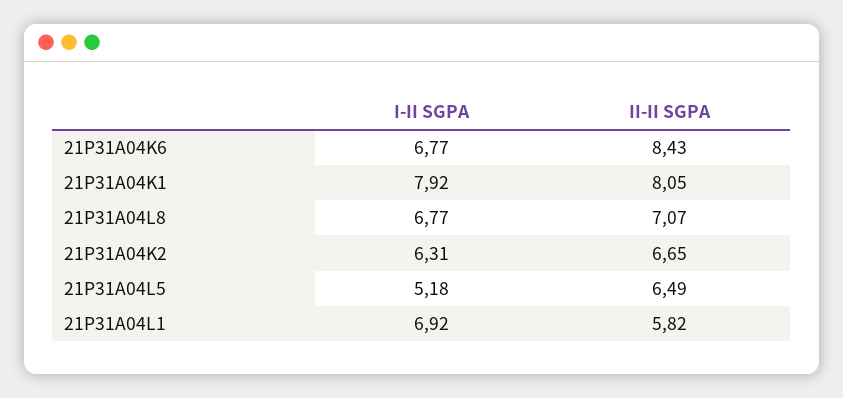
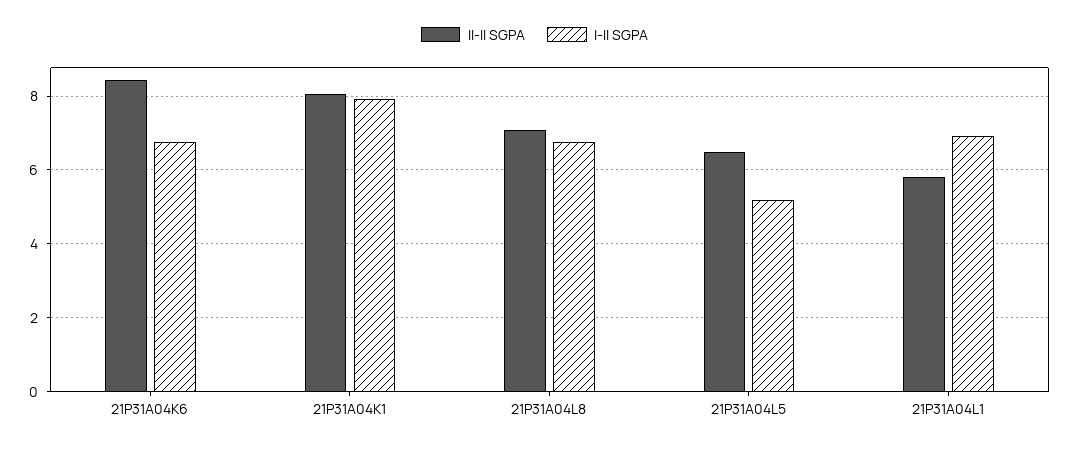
I-II SGPA, 21P31A04K2: 6.31 -> none
II-II SGPA, 21P31A04K2: 6.65 -> none

